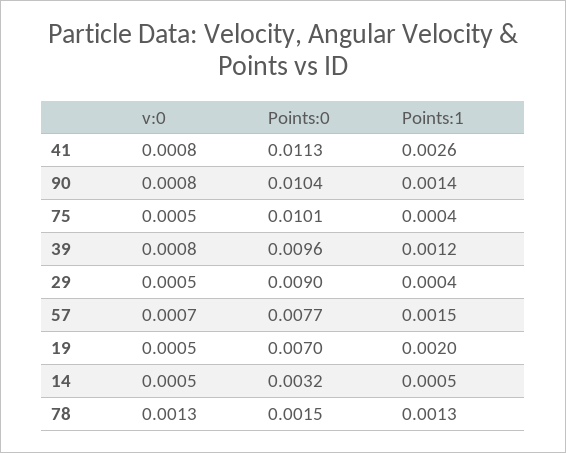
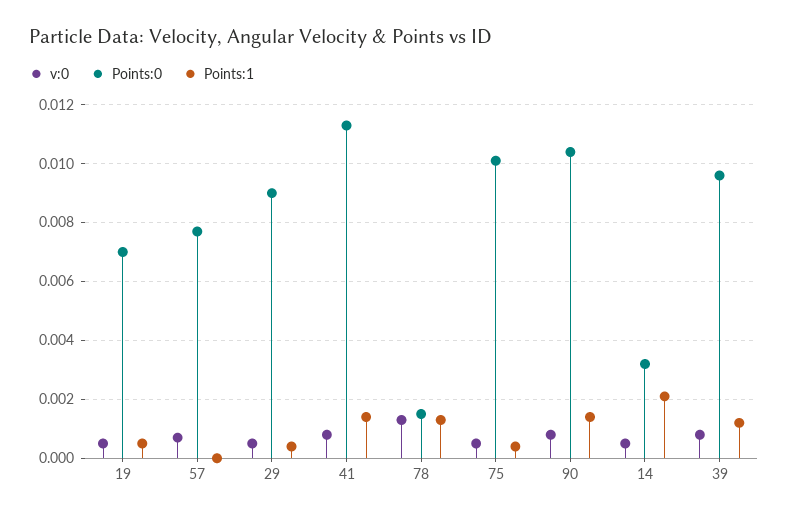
Points:1, 41: 0.0026 -> 0.0015
Points:1, 57: 0.0015 -> 0
Points:1, 19: 0.002 -> 0.0005
Points:1, 14: 0.0005 -> 0.002

